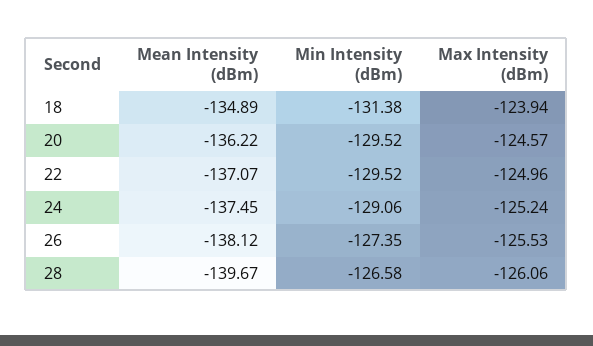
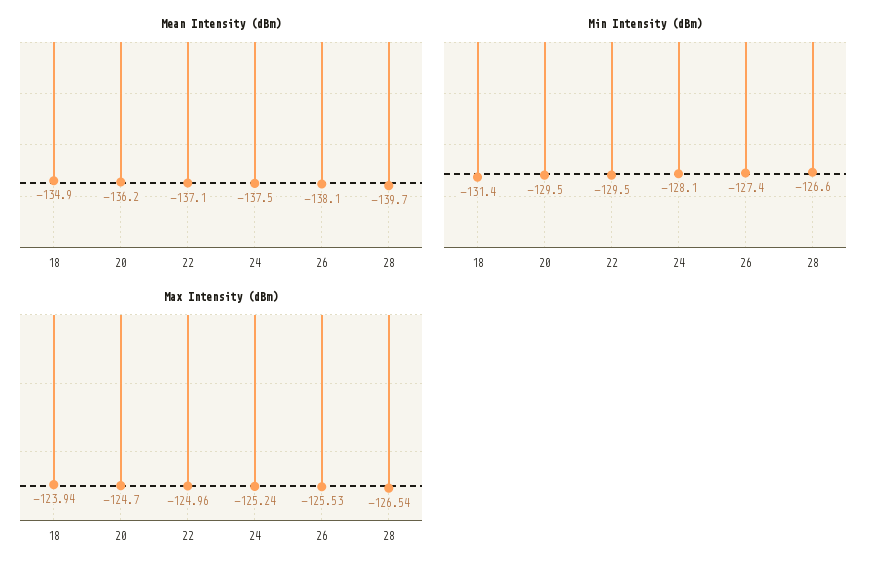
Max Intensity (dBm), 20: -124.57 -> -124.7
Min Intensity (dBm), 24: -129.06 -> -128.1
Max Intensity (dBm), 28: -126.06 -> -126.54

